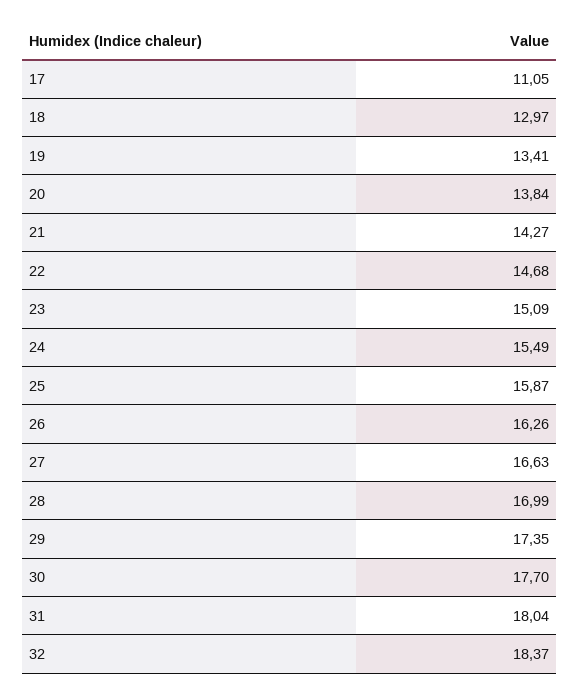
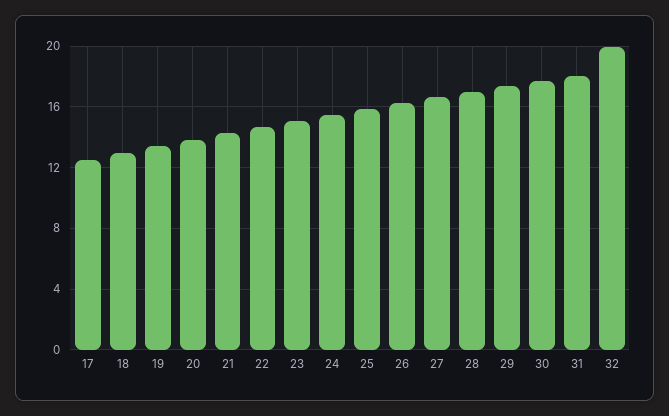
17: 11.05 -> 12.5
32: 18.37 -> 20

